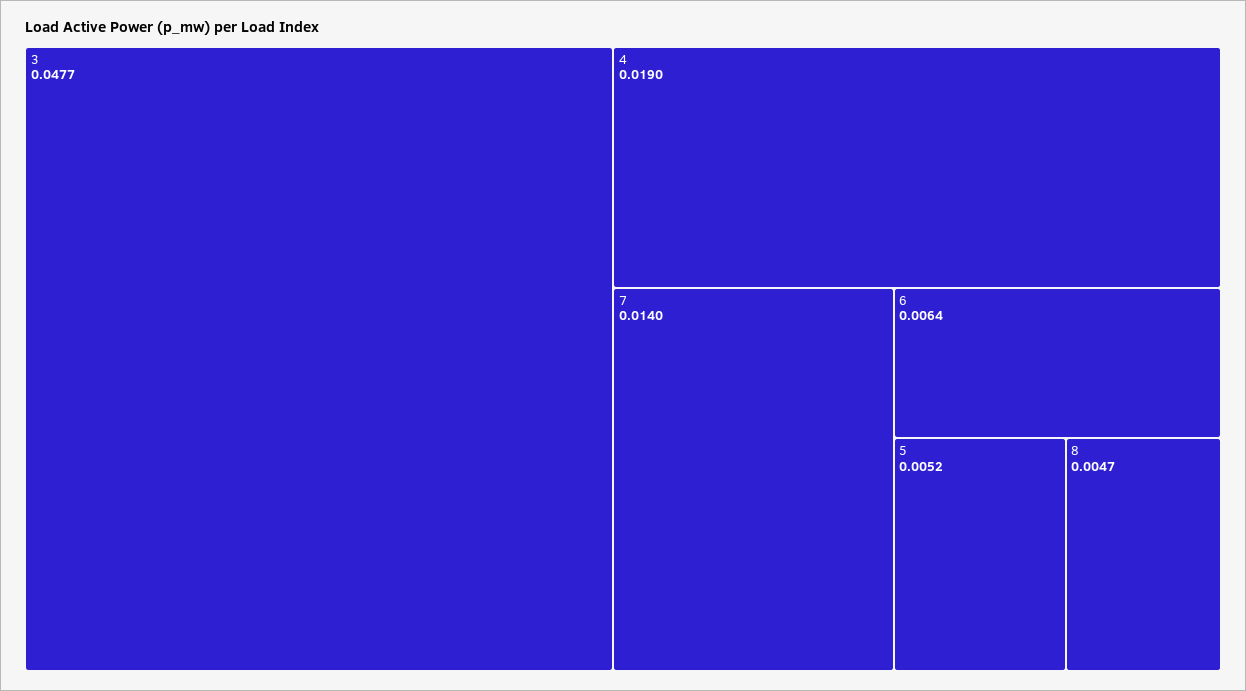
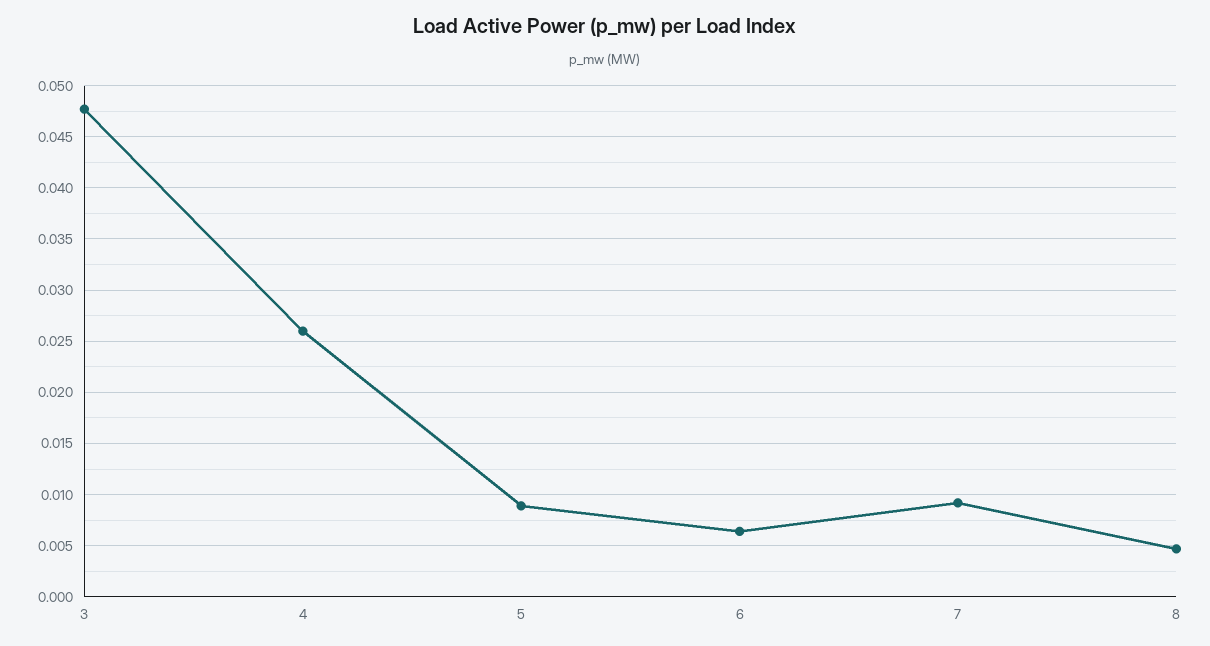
4: 0.019 -> 0.026
7: 0.014 -> 0.009
5: 0.0052 -> 0.009

